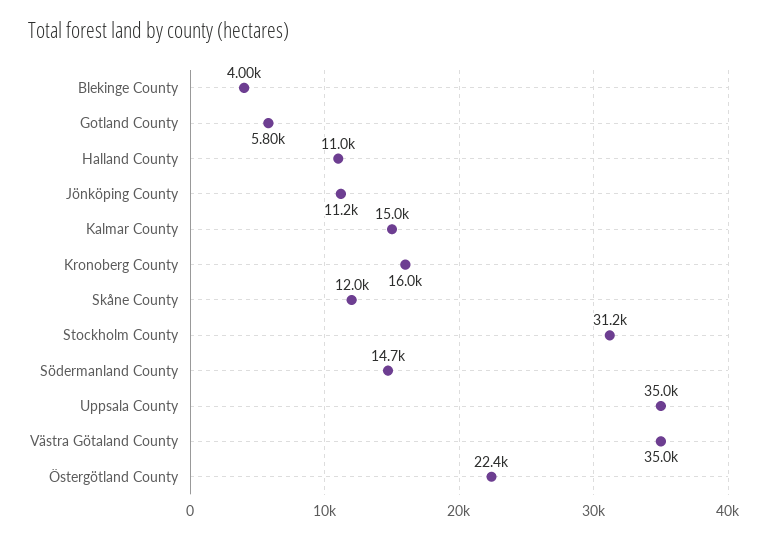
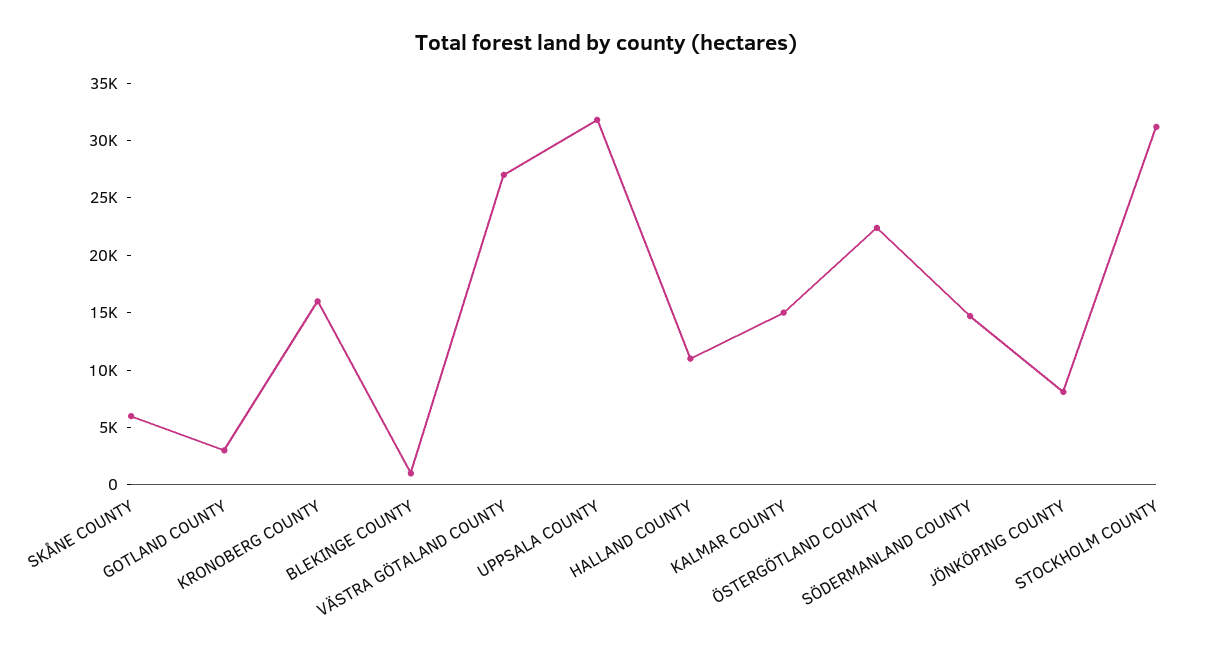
Blekinge County: 4000 -> 1000
Gotland County: 5800 -> 3000
Jönköping County: 11200 -> 8000
Skåne County: 12000 -> 6000
Uppsala County: 35000 -> 32000
Västra Götaland County: 35000 -> 27000

